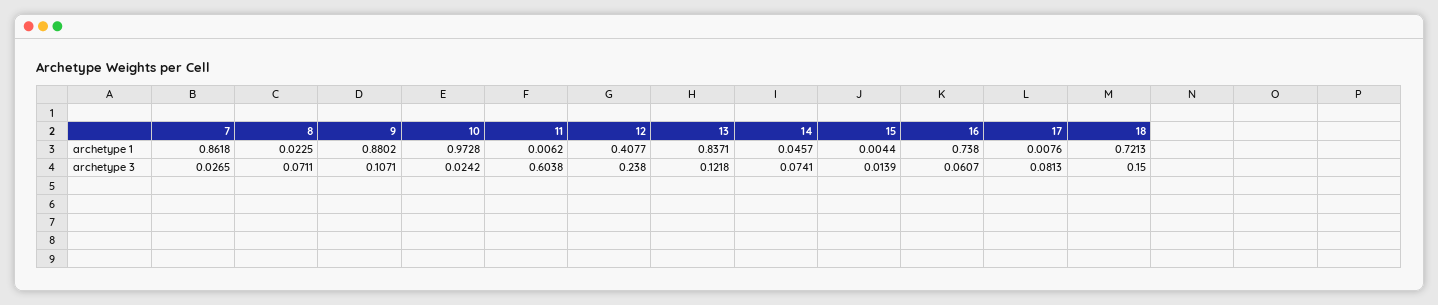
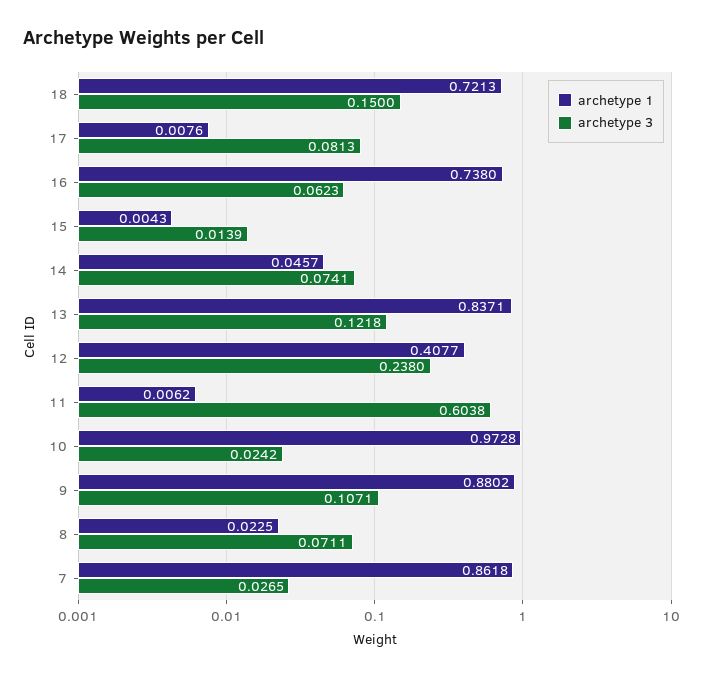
archetype 1, 15: 0.0044 -> 0.0043
archetype 3, 16: 0.0607 -> 0.0623

